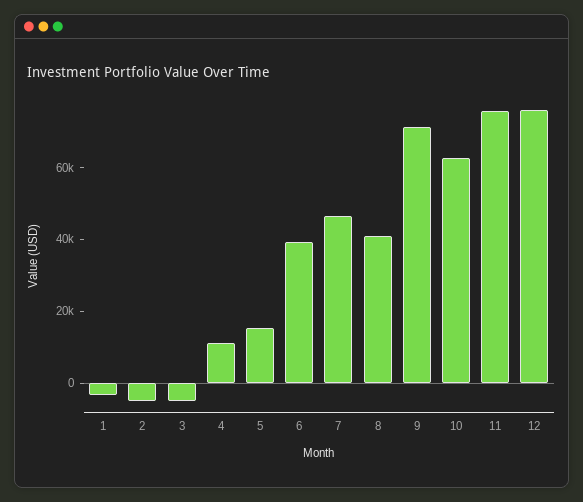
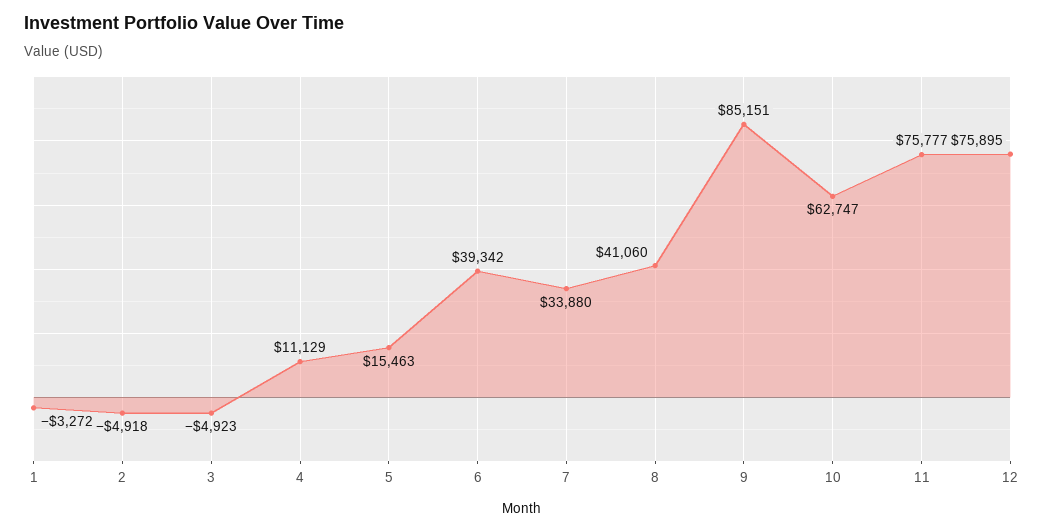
7: 45000 -> 33880
9: 70000 -> 85151

